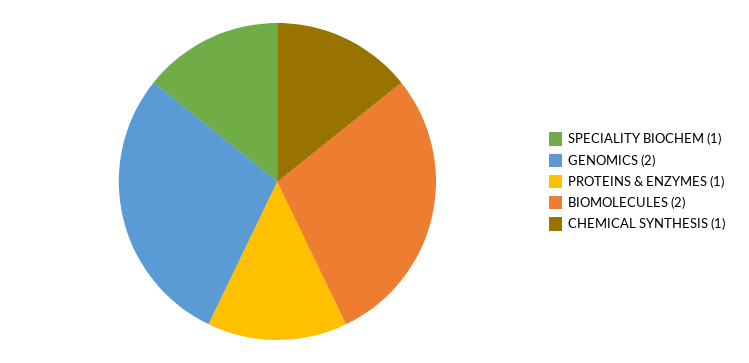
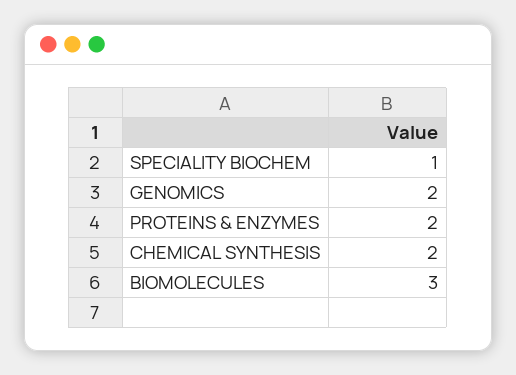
PROTEINS & ENZYMES: 1 -> 2
BIOMOLECULES: 2 -> 3
CHEMICAL SYNTHESIS: 1 -> 2

